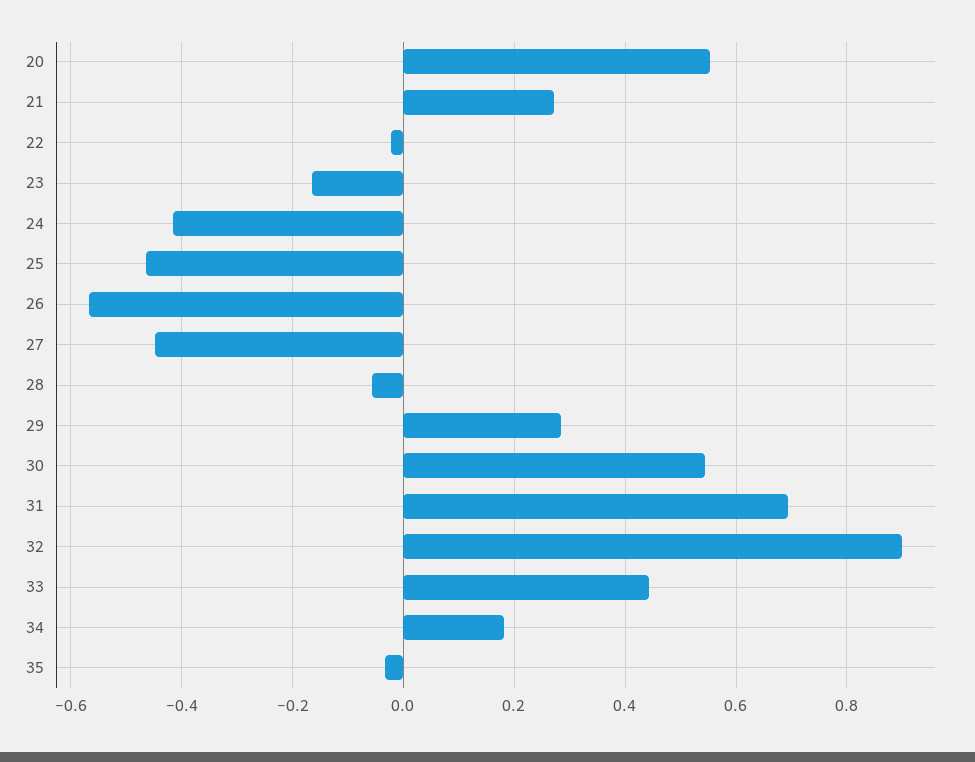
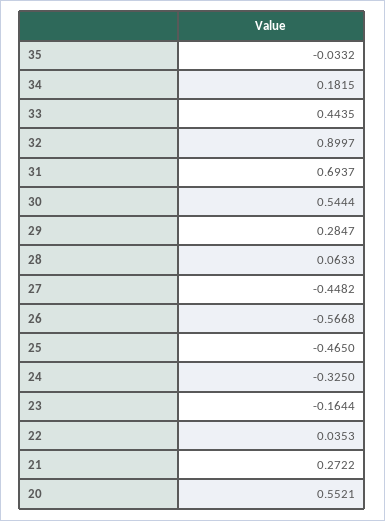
22: -0.02 -> 0.0353
24: -0.42 -> -0.325
28: -0.06 -> 0.0633

